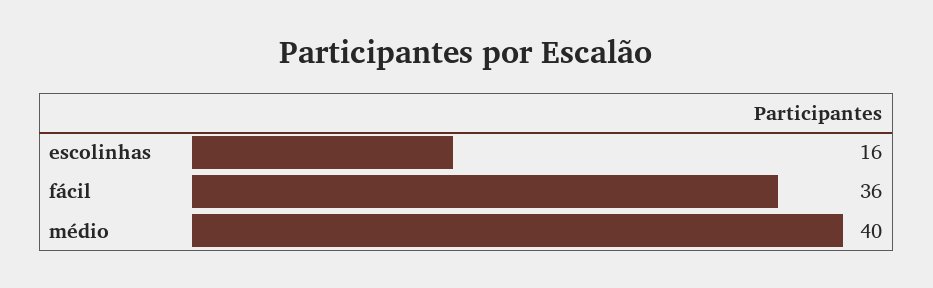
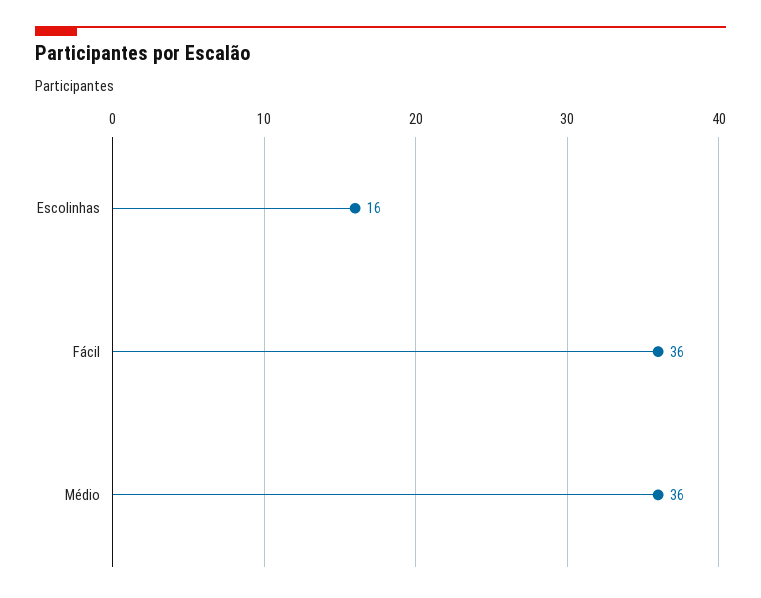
médio: 40 -> 36

